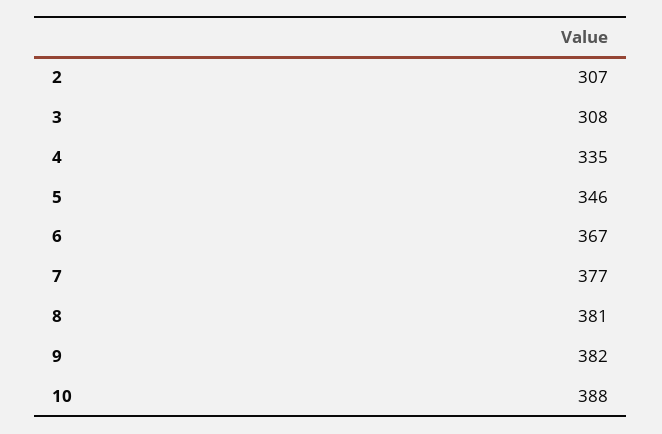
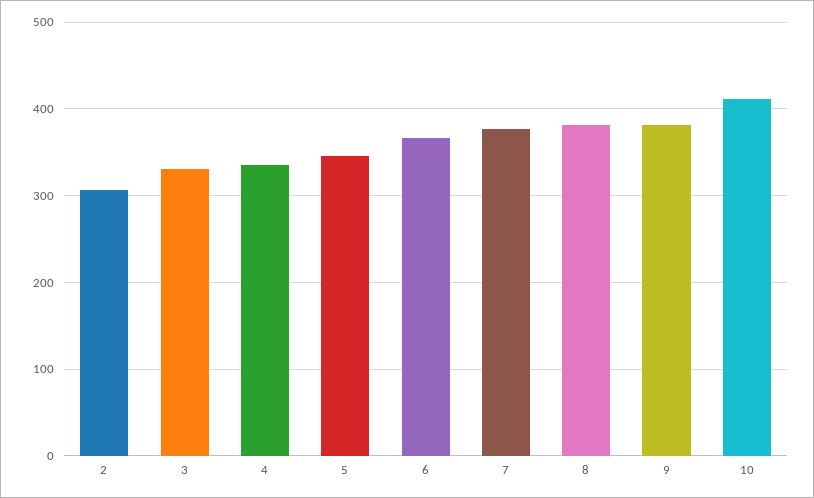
3: 308 -> 330
10: 388 -> 410

